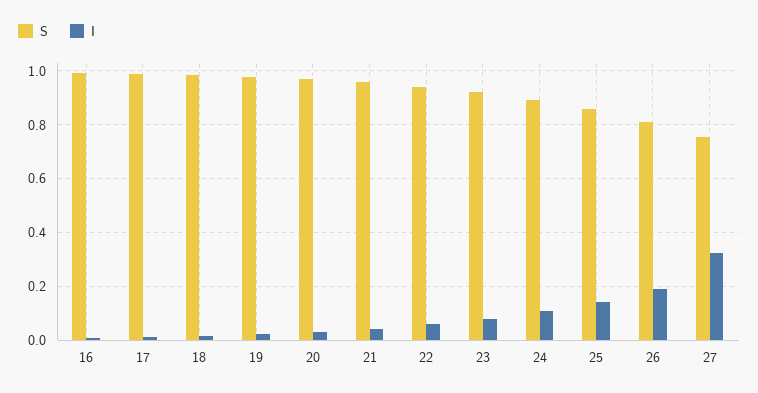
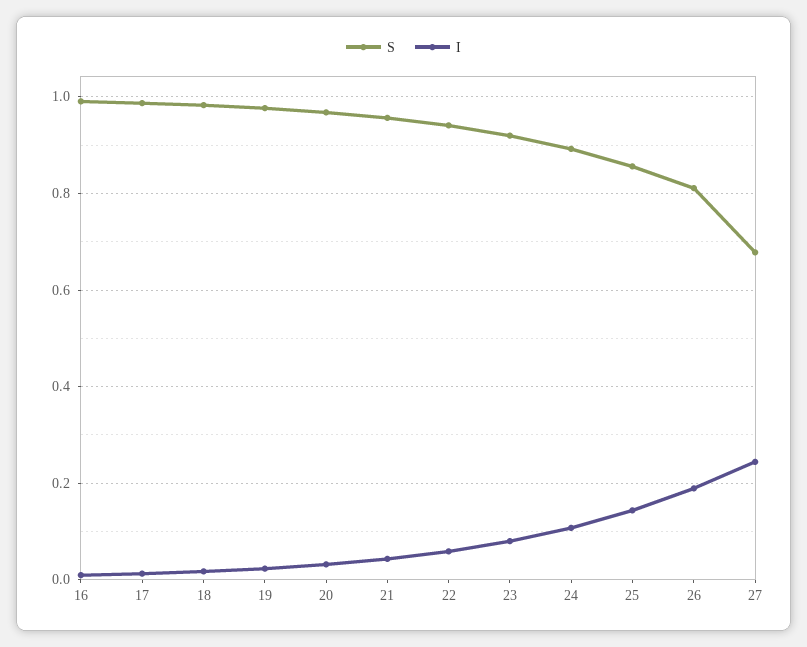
S, 27: 0.75 -> 0.68
I, 27: 0.325 -> 0.24

